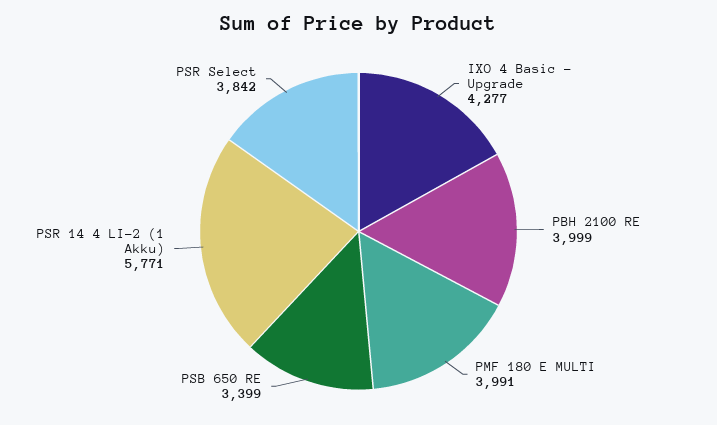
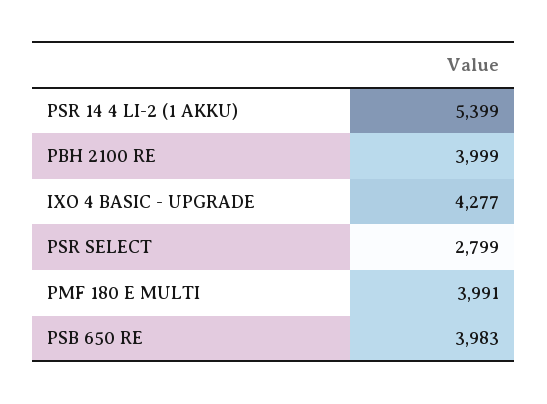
PSB 650 RE: 3399 -> 3983
PSR 14 4 LI-2 (1 Akku): 5771 -> 5399
PSR Select: 3842 -> 2799

